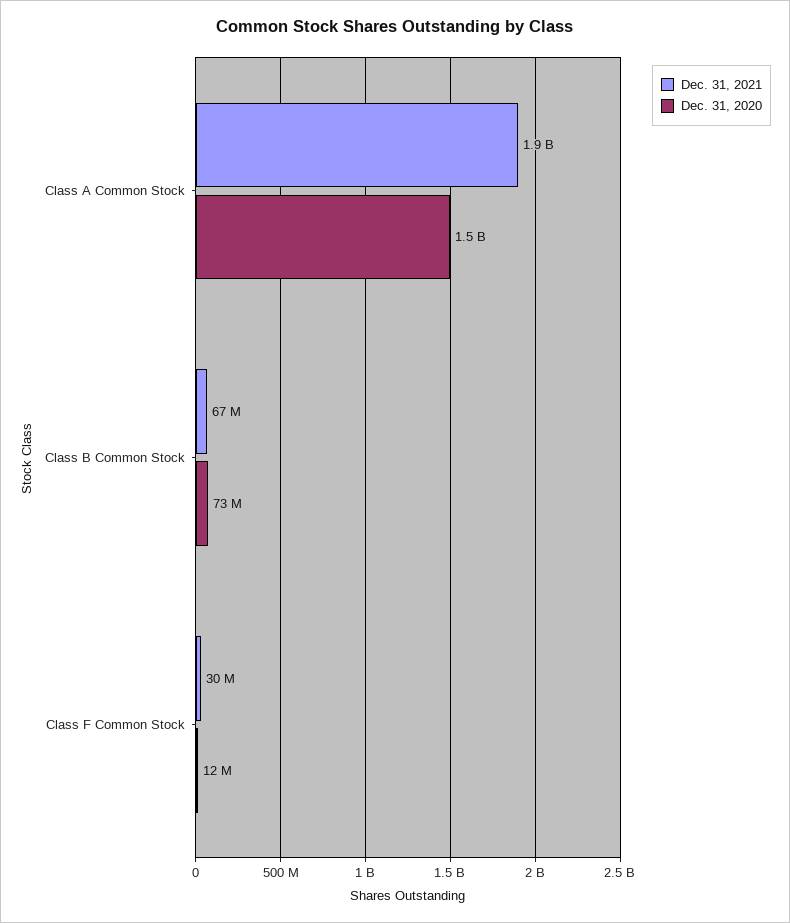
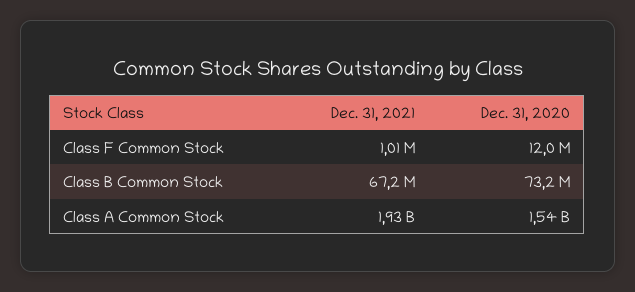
Dec. 31, 2021, Class F Common Stock: 30000000 -> 1010000

